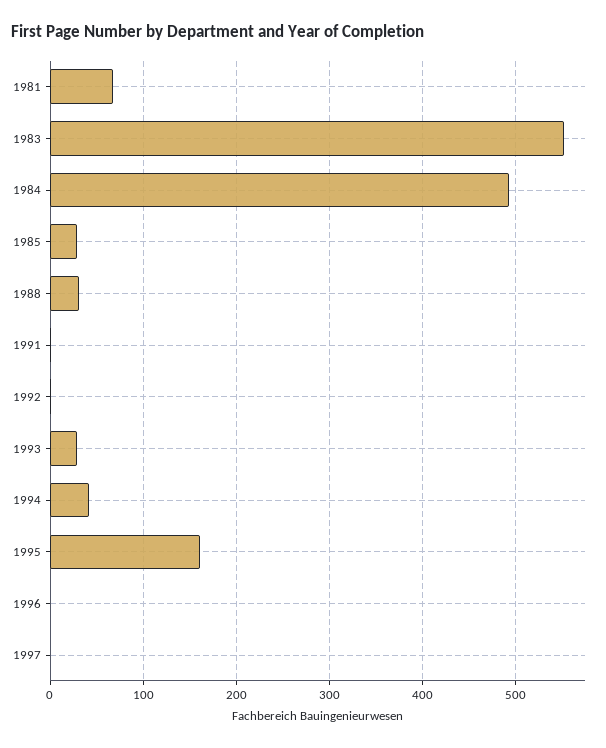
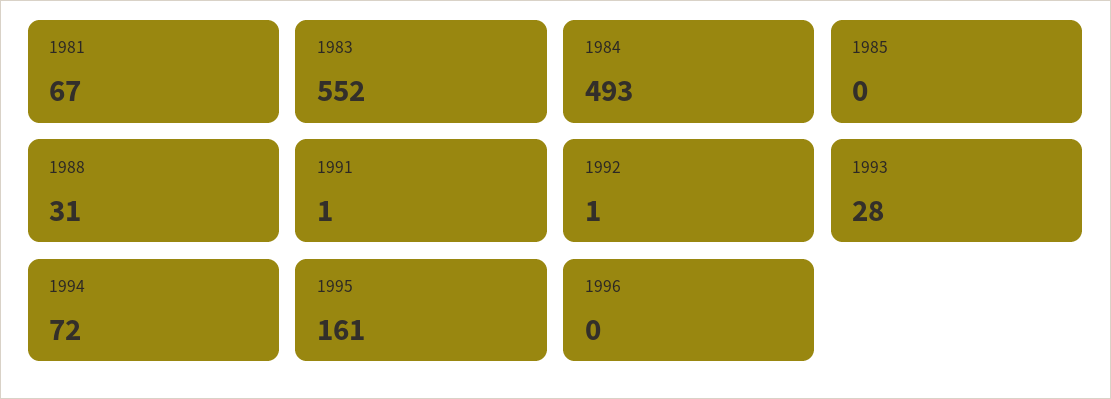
1985: 30 -> 0
1994: 40 -> 72
1997: 0 -> none

